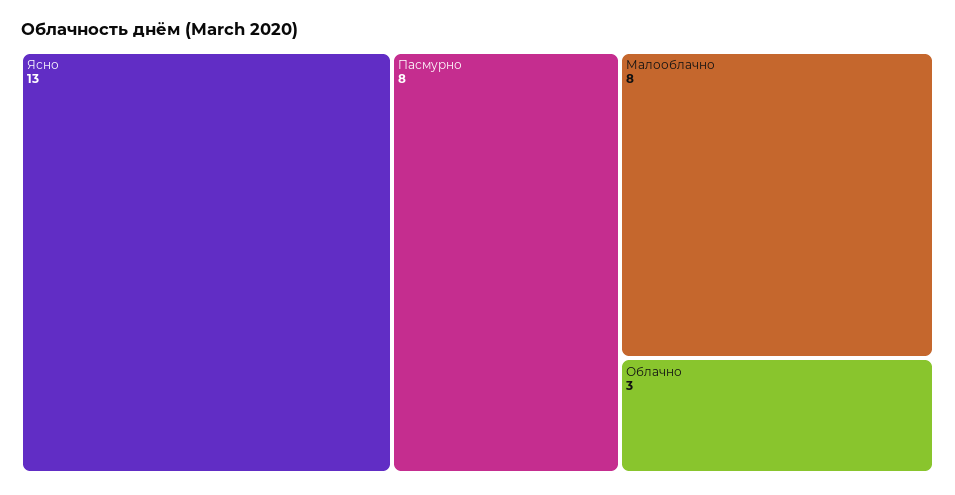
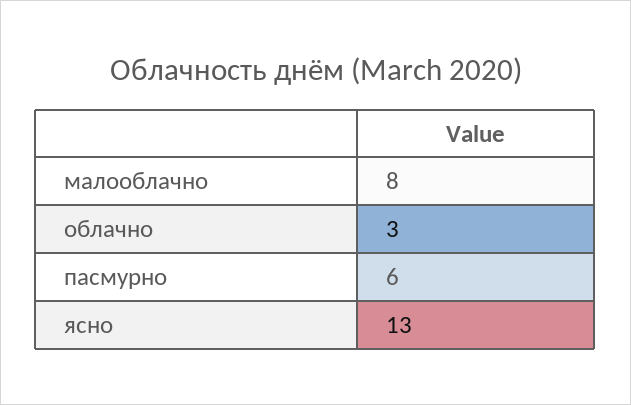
Пасмурно: 8 -> 6

